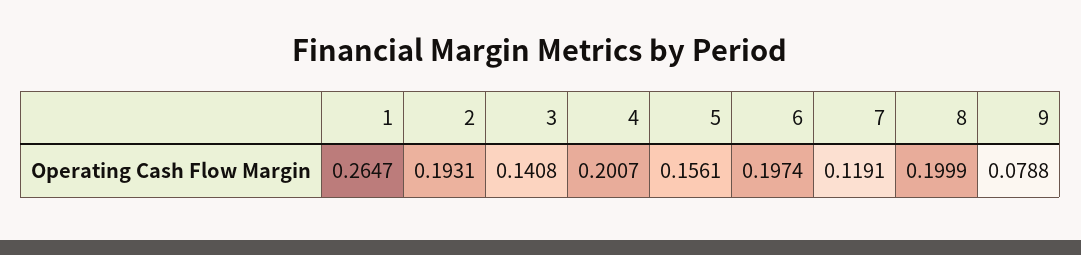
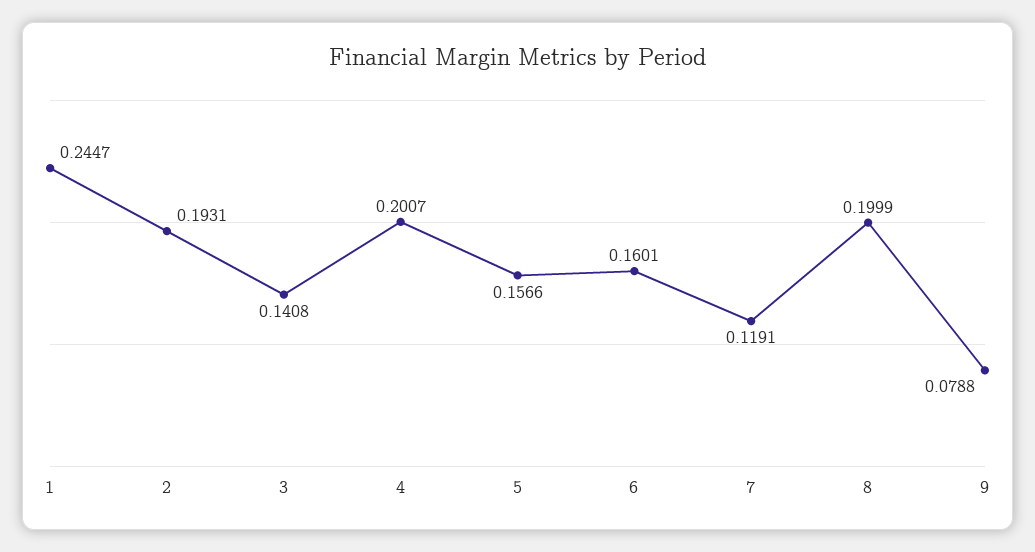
1: 0.2647 -> 0.2447
5: 0.1561 -> 0.1566
6: 0.1974 -> 0.1601

